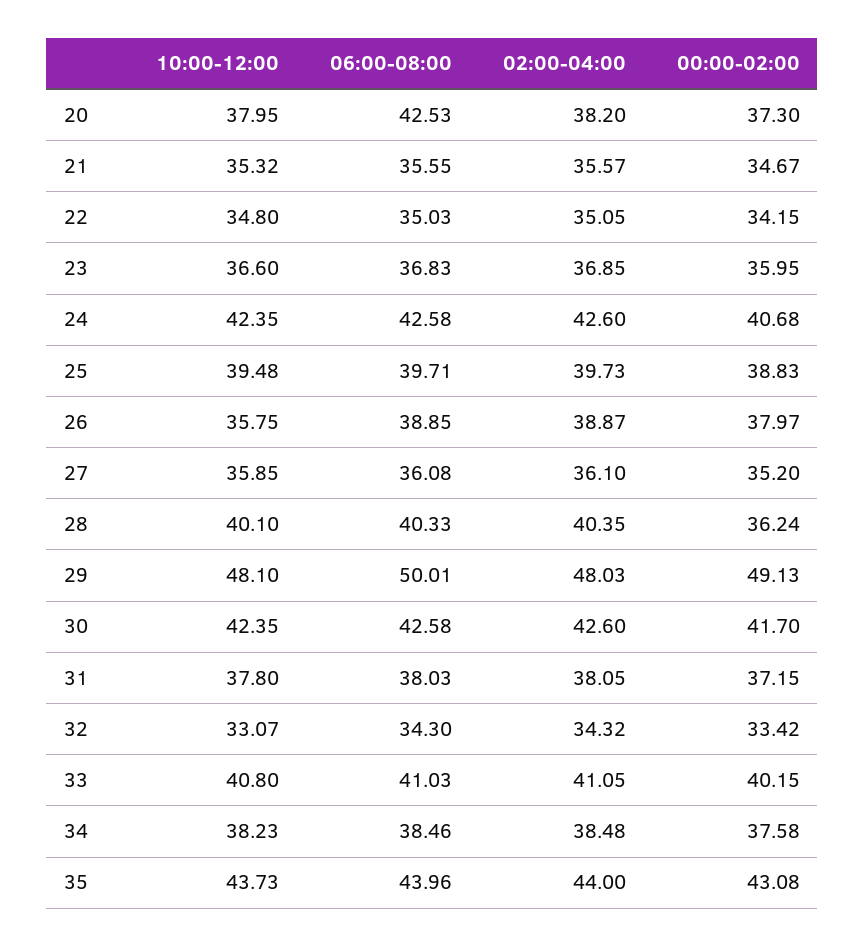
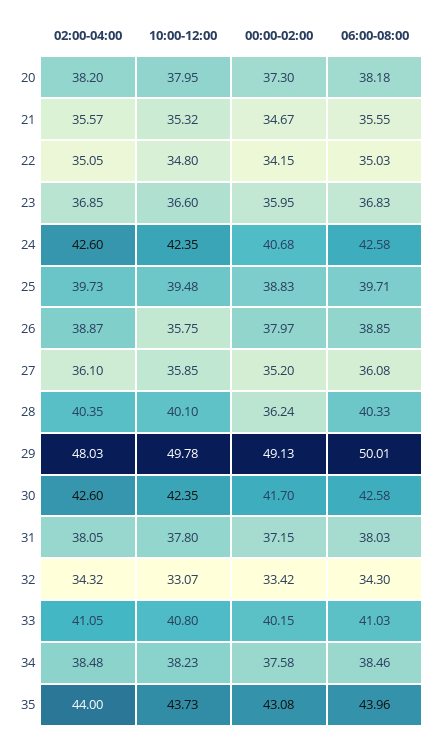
06:00-08:00, 20: 42.53 -> 38.18
10:00-12:00, 29: 48.1 -> 49.78

